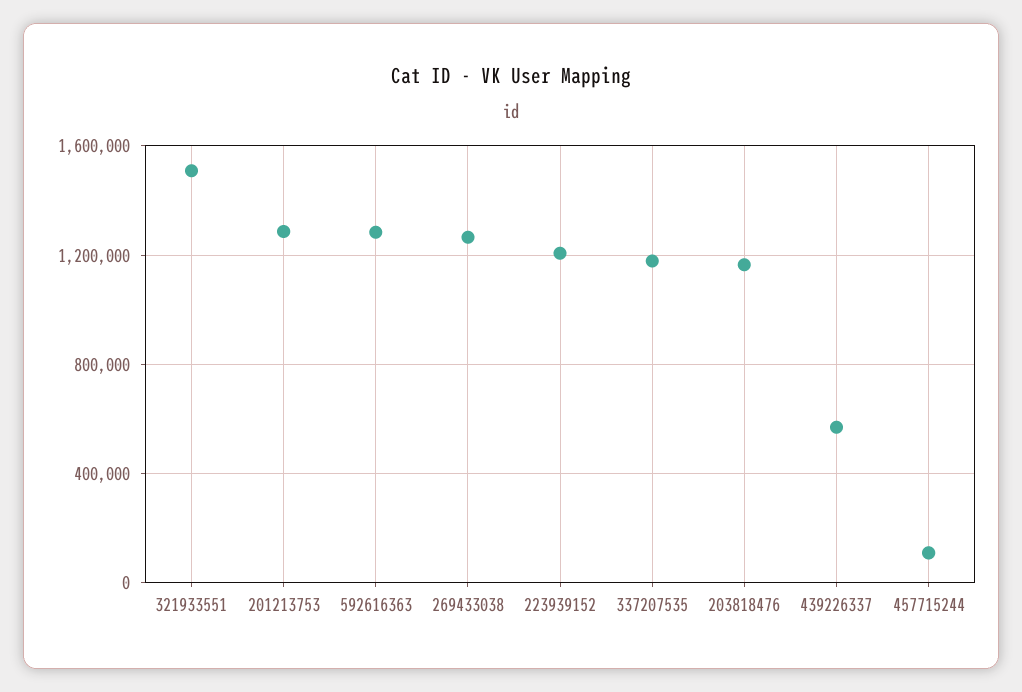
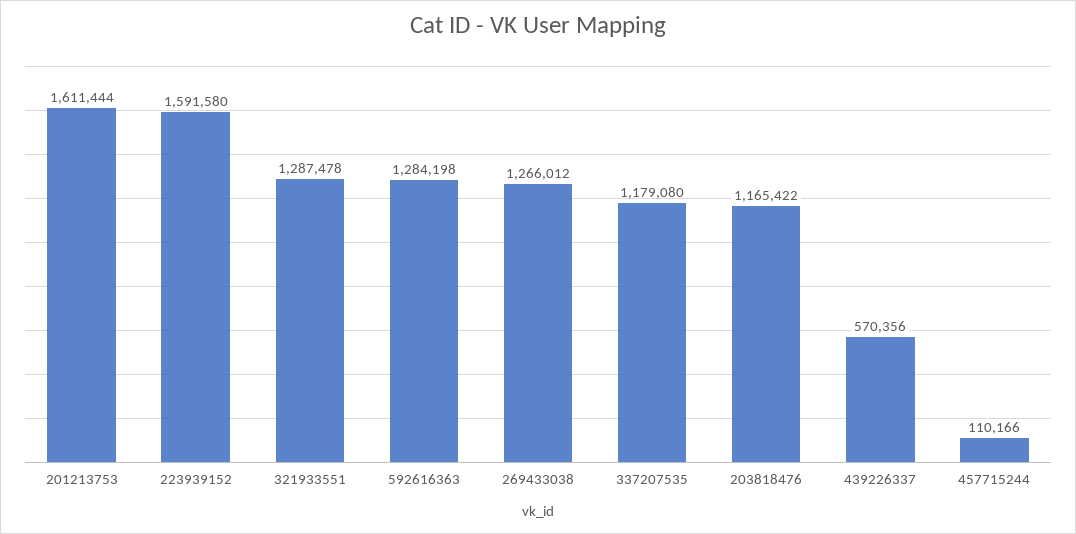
321933551: 1500000 -> 1287478
201213753: 1300000 -> 1611444
223939152: 1200000 -> 1591580

